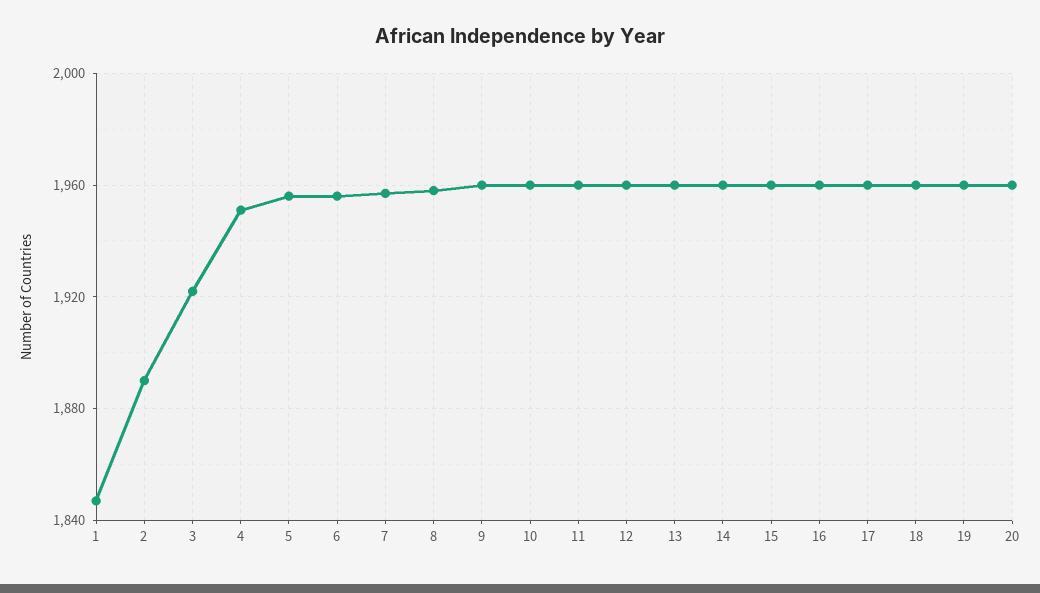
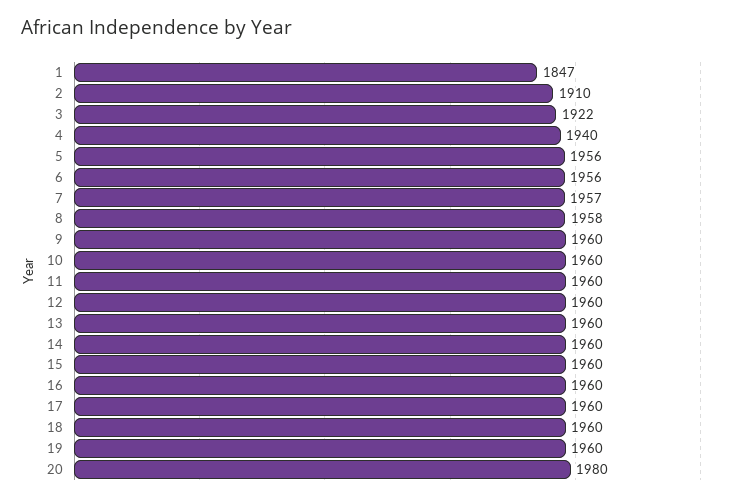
2: 1890 -> 1910
4: 1950 -> 1940
20: 1960 -> 1980

